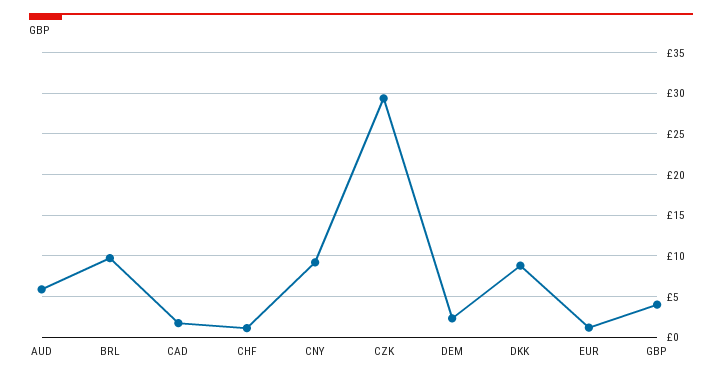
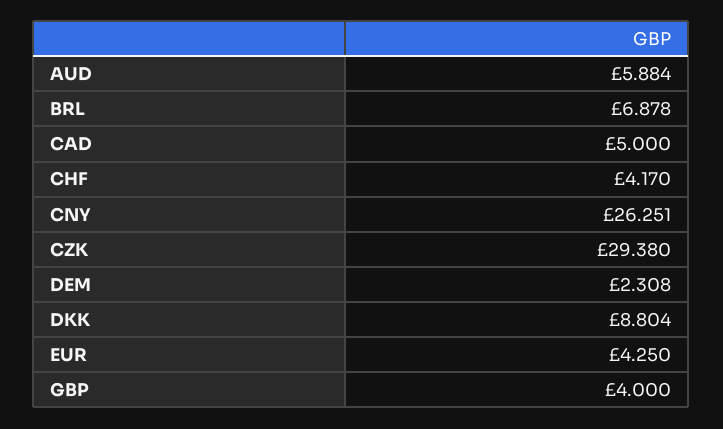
BRL: 10 -> 6.878
CAD: 2 -> 5
CHF: 1 -> 4.17
CNY: 9 -> 26.251
EUR: 1 -> 4.25

